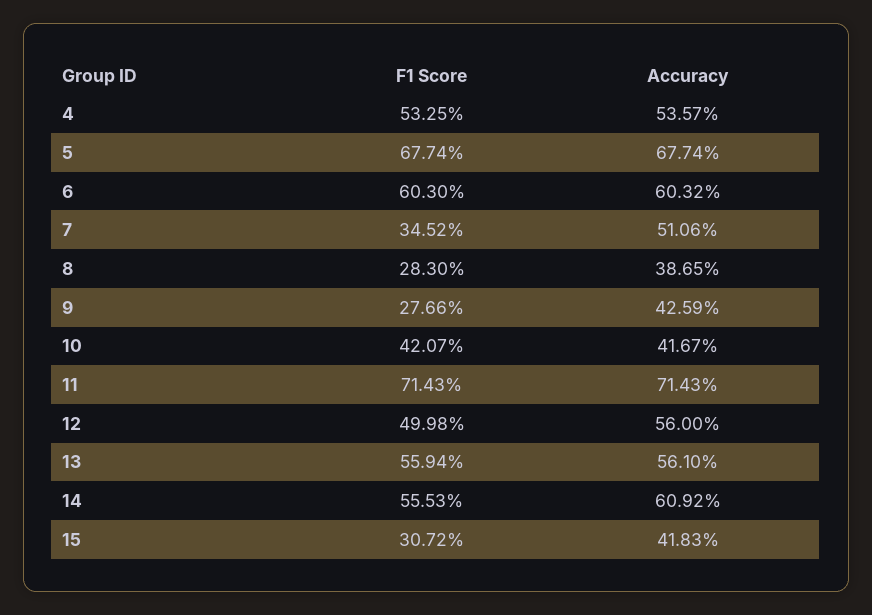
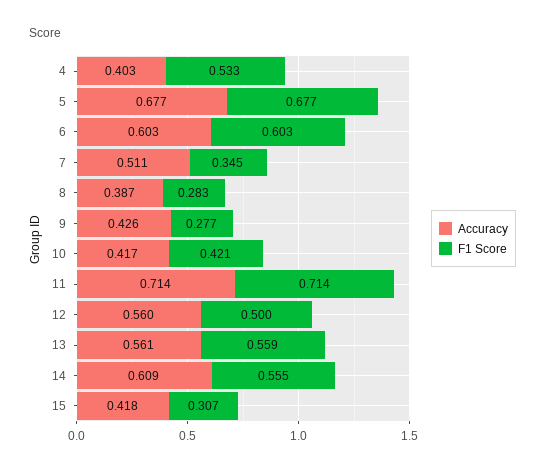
Accuracy, 4: 0.5357 -> 0.403

